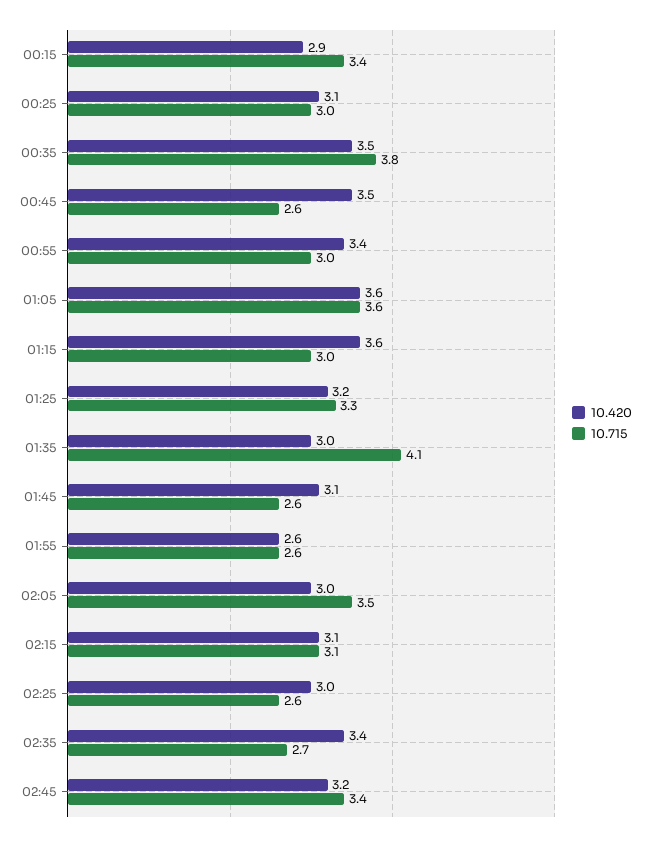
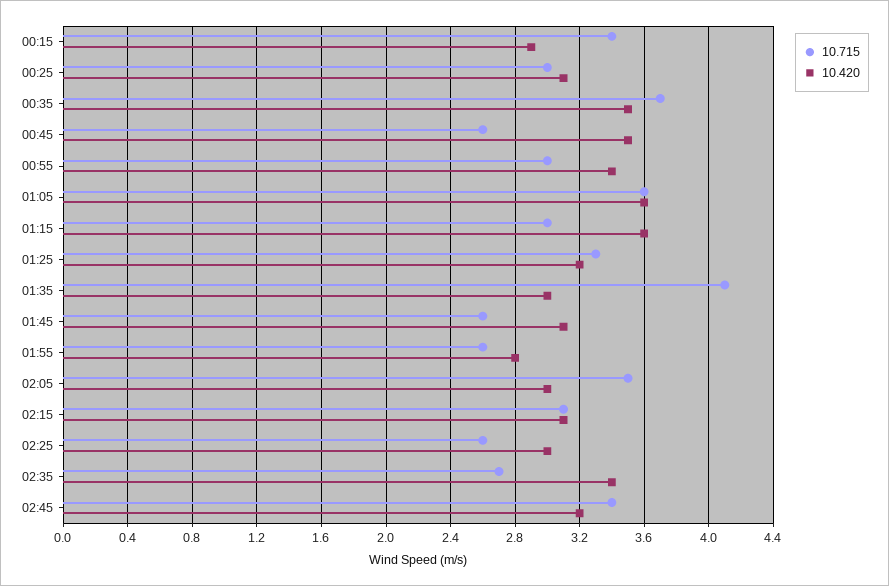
10.715, 00:35: 3.8 -> 3.7
10.420, 01:55: 2.6 -> 2.8

